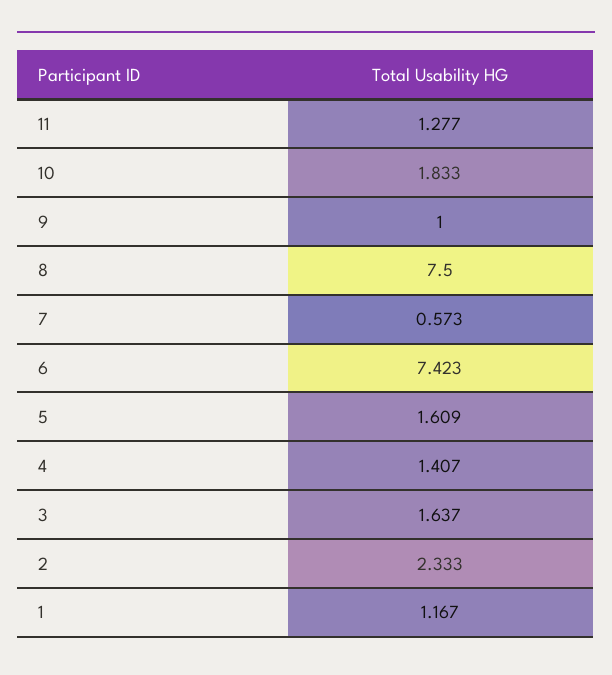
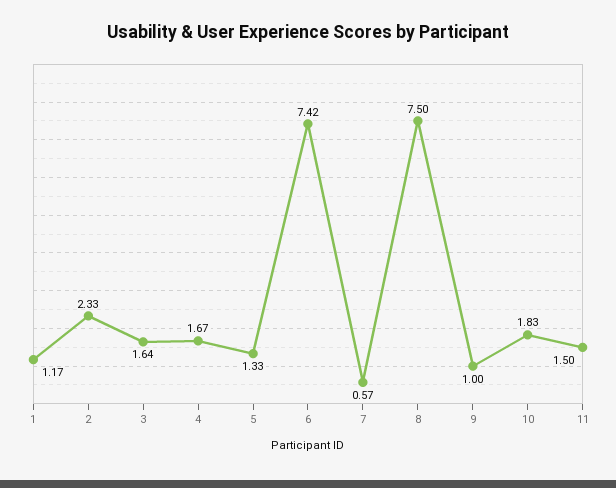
11: 1.277 -> 1.5
5: 1.609 -> 1.33
4: 1.407 -> 1.67

